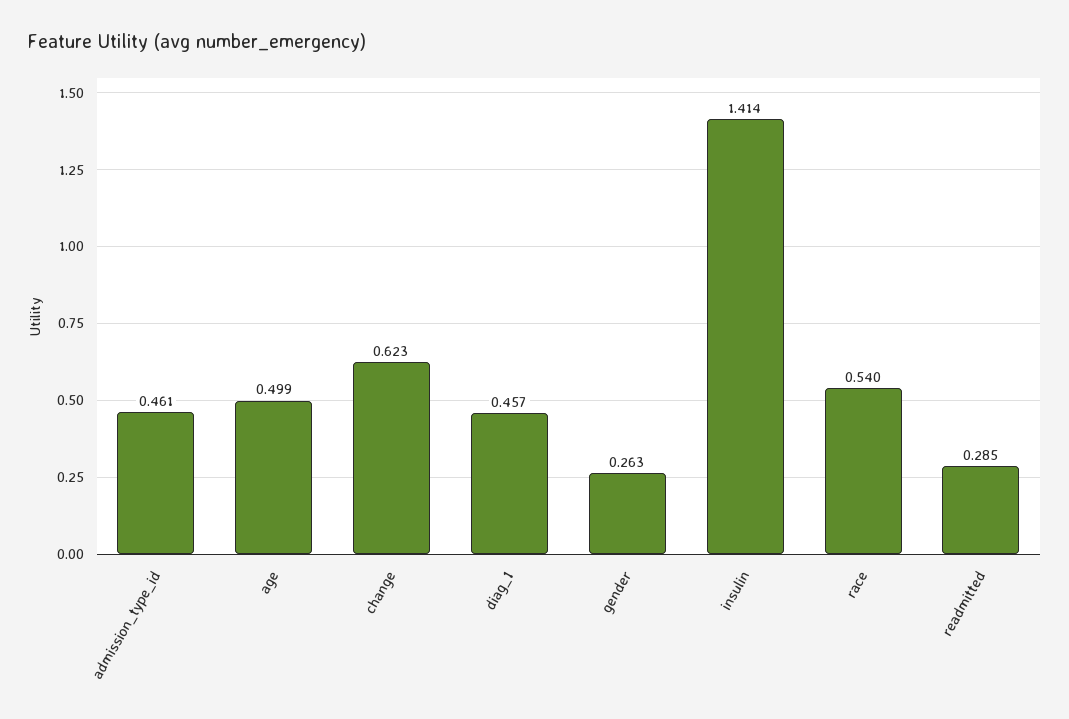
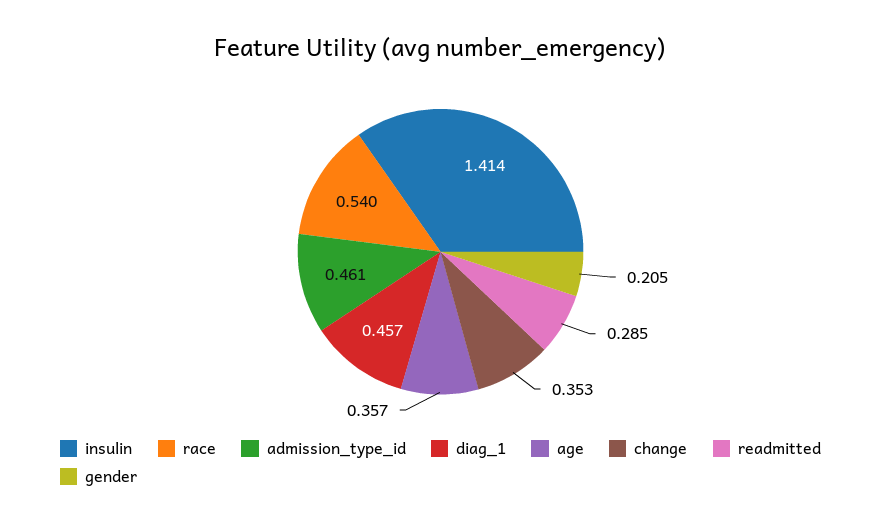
age: 0.499 -> 0.357
change: 0.623 -> 0.353
gender: 0.263 -> 0.205

